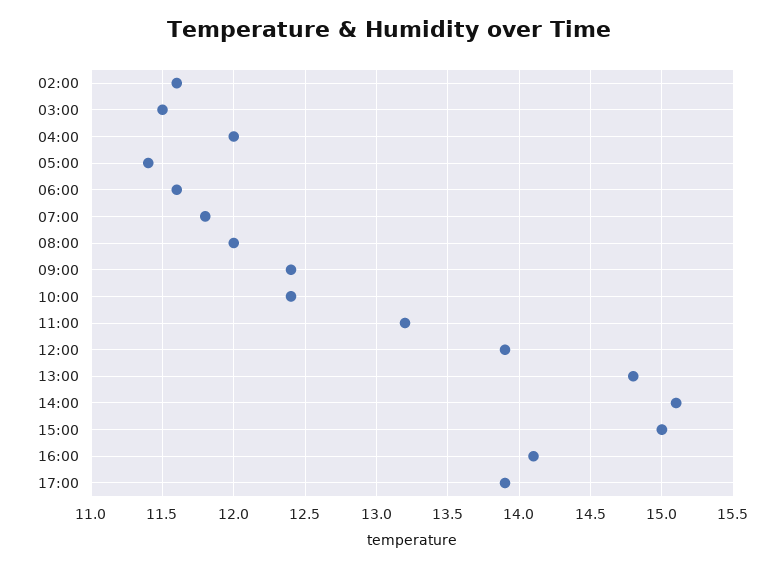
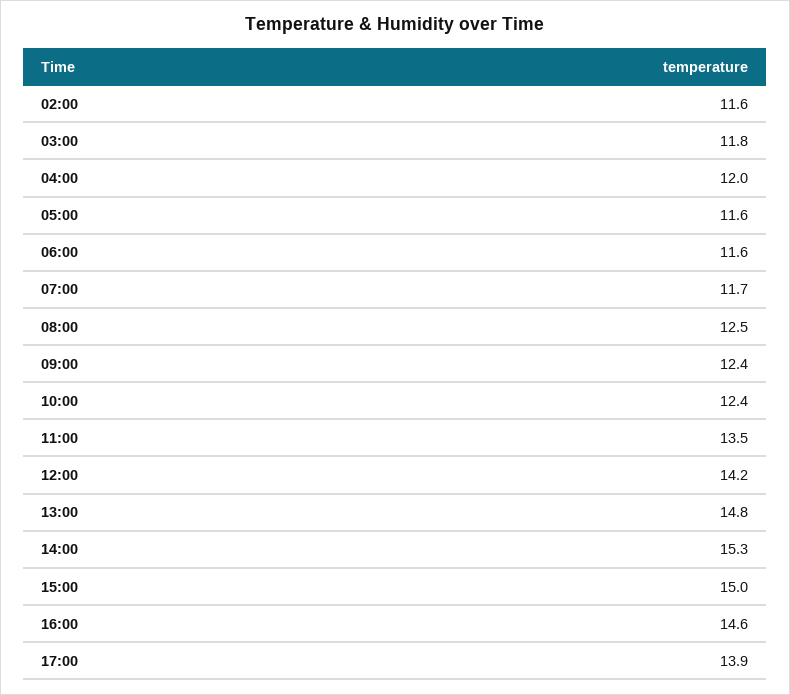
03:00: 11.5 -> 11.8
05:00: 11.4 -> 11.6
07:00: 11.8 -> 11.7
08:00: 12 -> 12.5
11:00: 13.2 -> 13.5
12:00: 13.9 -> 14.2
14:00: 15.1 -> 15.3
16:00: 14.1 -> 14.6

